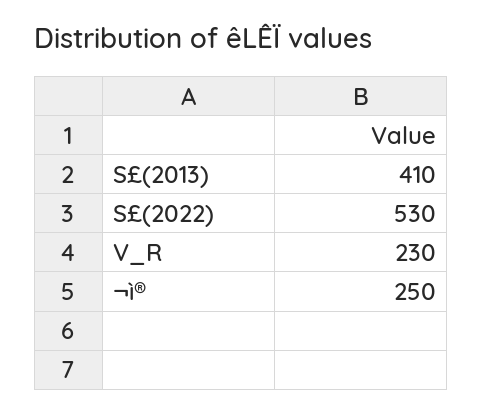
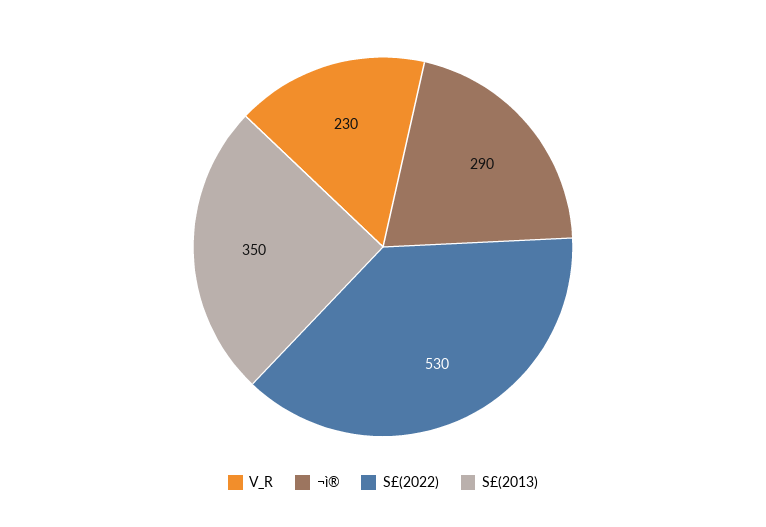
S£(2013): 410 -> 350
¬ì®: 250 -> 290

